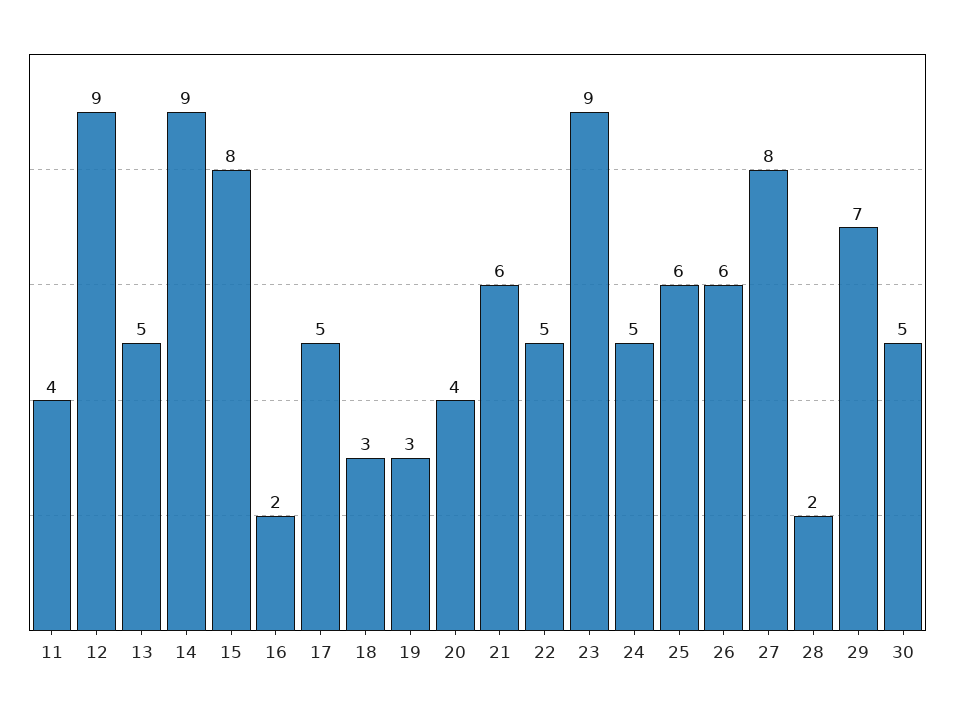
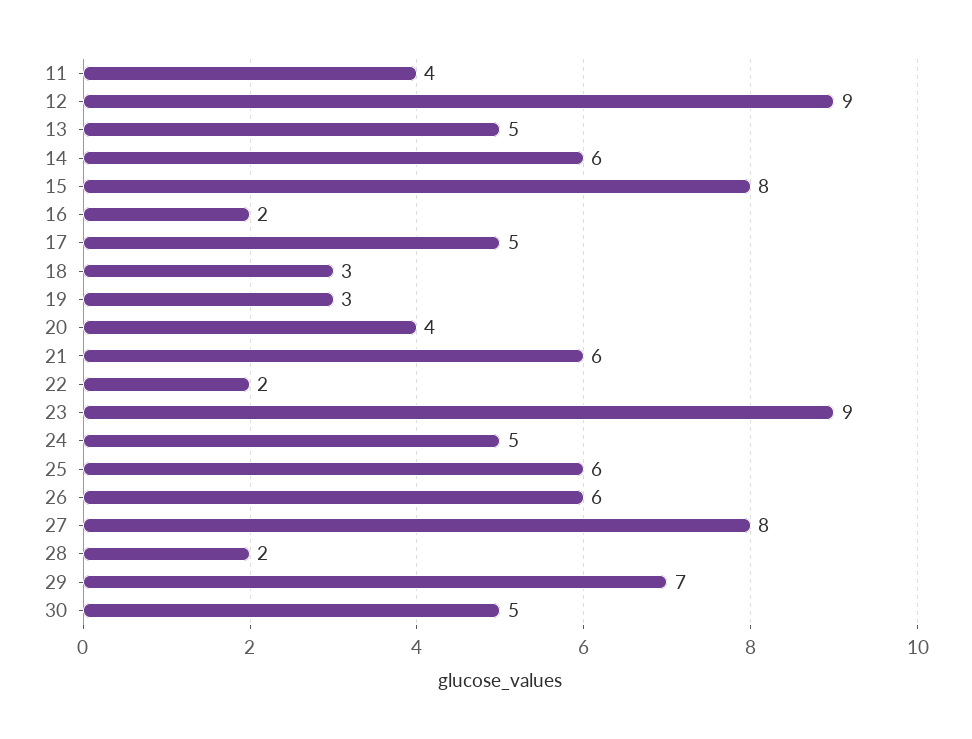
14: 9 -> 6
22: 5 -> 2

